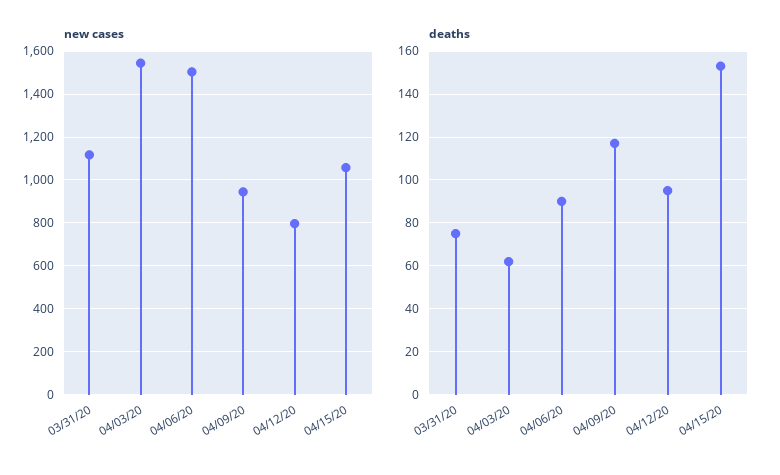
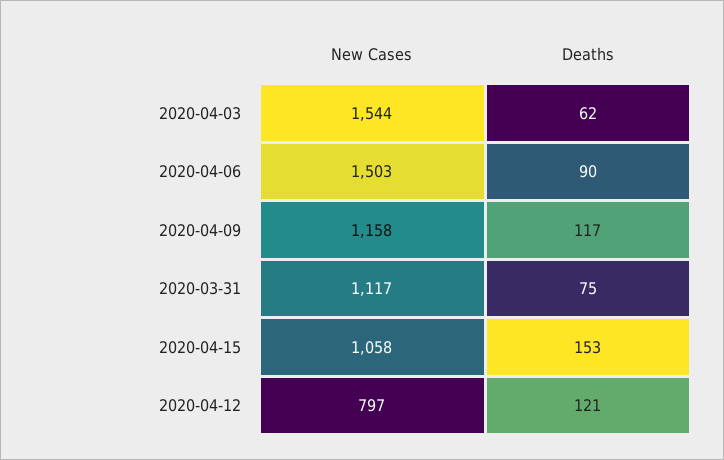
new cases, 04/09/20: 950 -> 1158
deaths, 04/12/20: 95 -> 121

